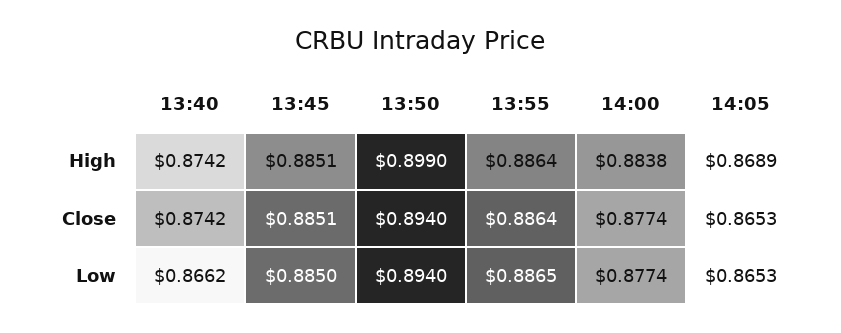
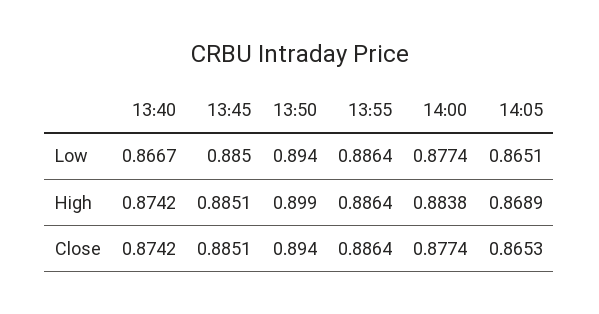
13:40, Low: 0.8662 -> 0.8667
13:55, Low: 0.8865 -> 0.8864
14:05, Low: 0.8653 -> 0.8651

